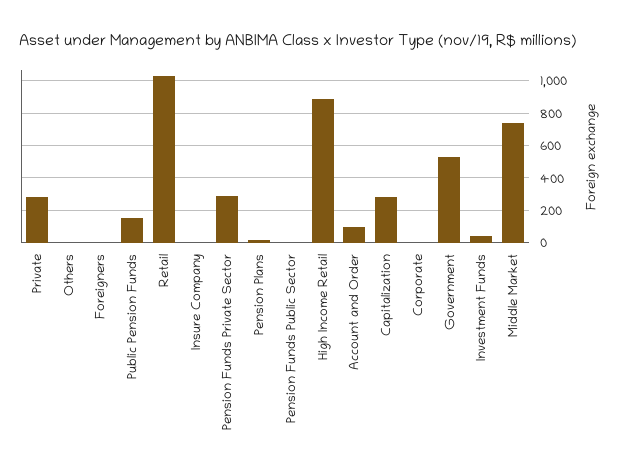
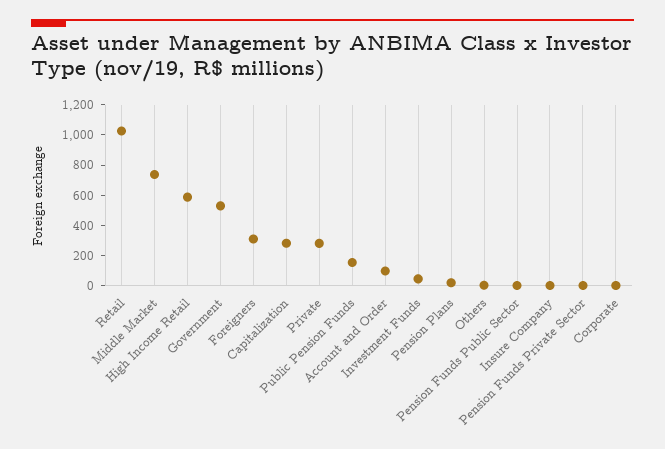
Foreigners: 0 -> 300
Pension Funds Private Sector: 300 -> 0
High Income Retail: 900 -> 600

